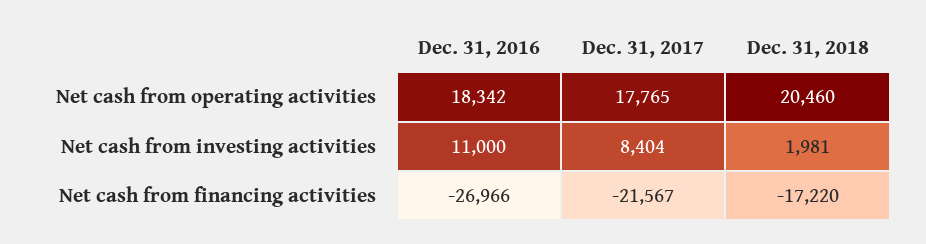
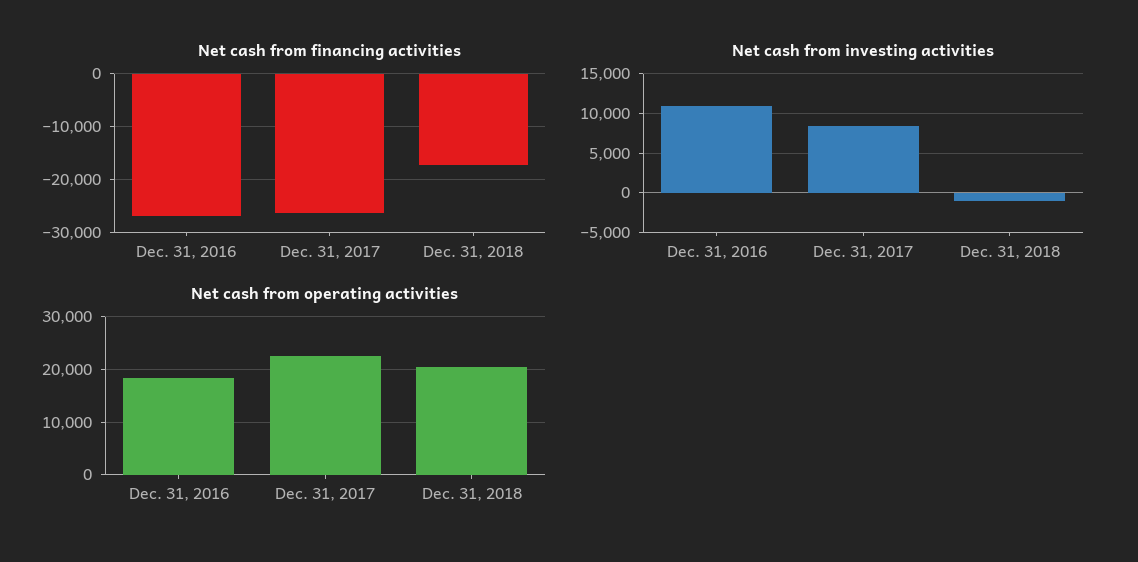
Net cash from operating activities, Dec. 31, 2017: 17765 -> 22000
Net cash from investing activities, Dec. 31, 2018: 1981 -> -1000
Net cash from financing activities, Dec. 31, 2017: -21567 -> -26000

